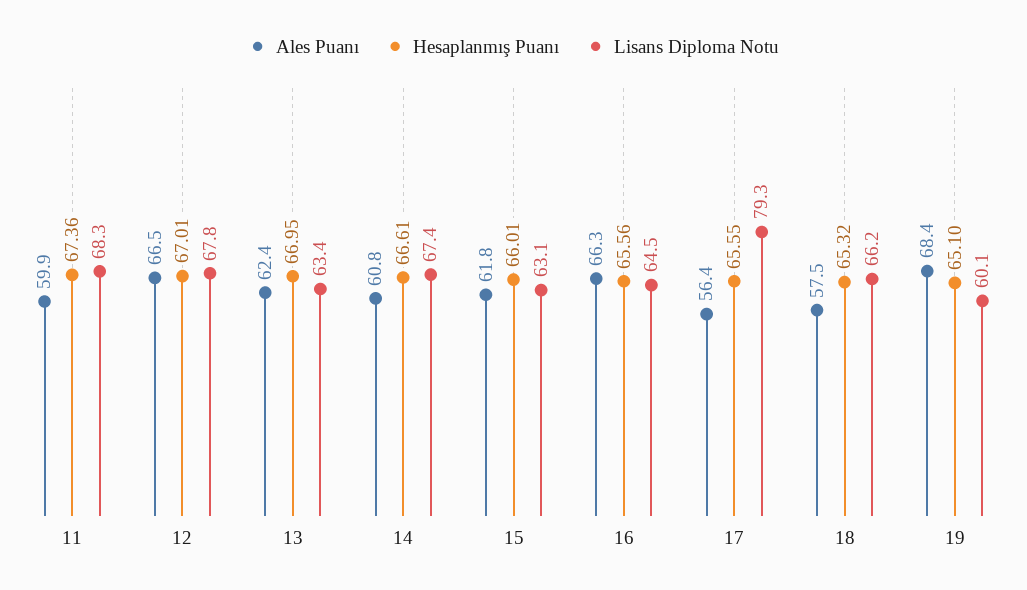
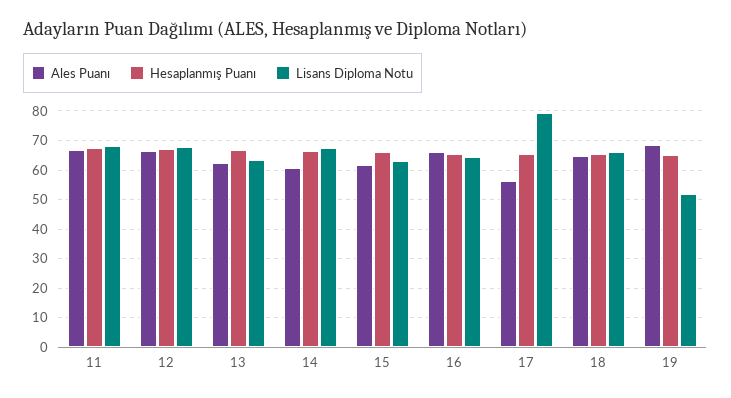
Ales Puanı, 11: 59.9 -> 67.5
Ales Puanı, 18: 57.5 -> 65
Lisans Diploma Notu, 19: 60.1 -> 52.5

